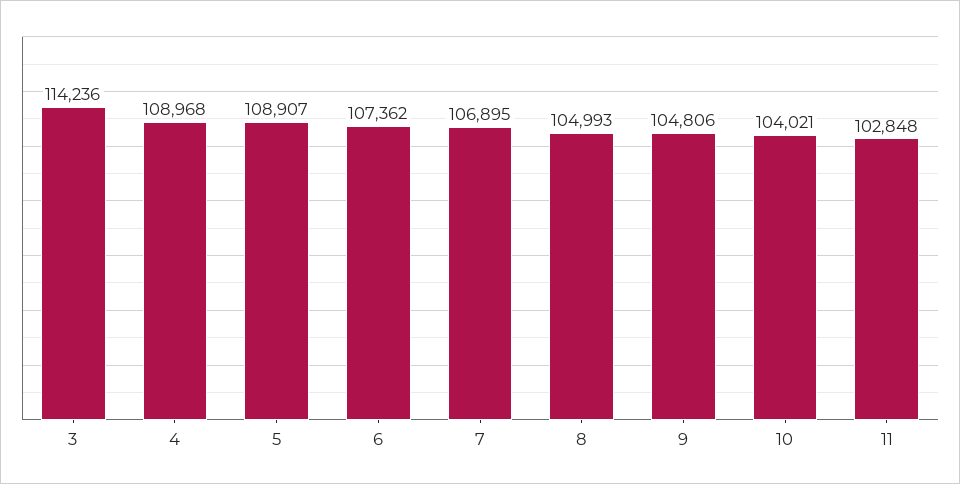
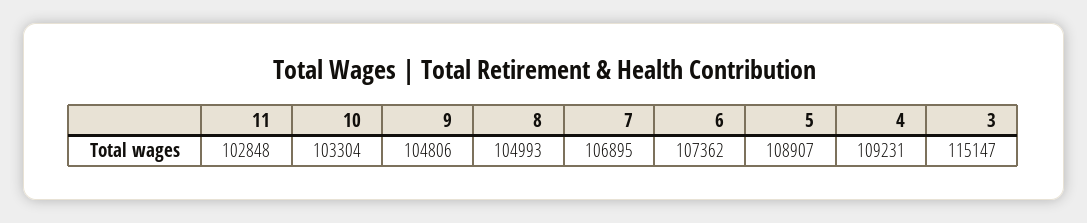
3: 114236 -> 115147
4: 108968 -> 109231
10: 104021 -> 103304

